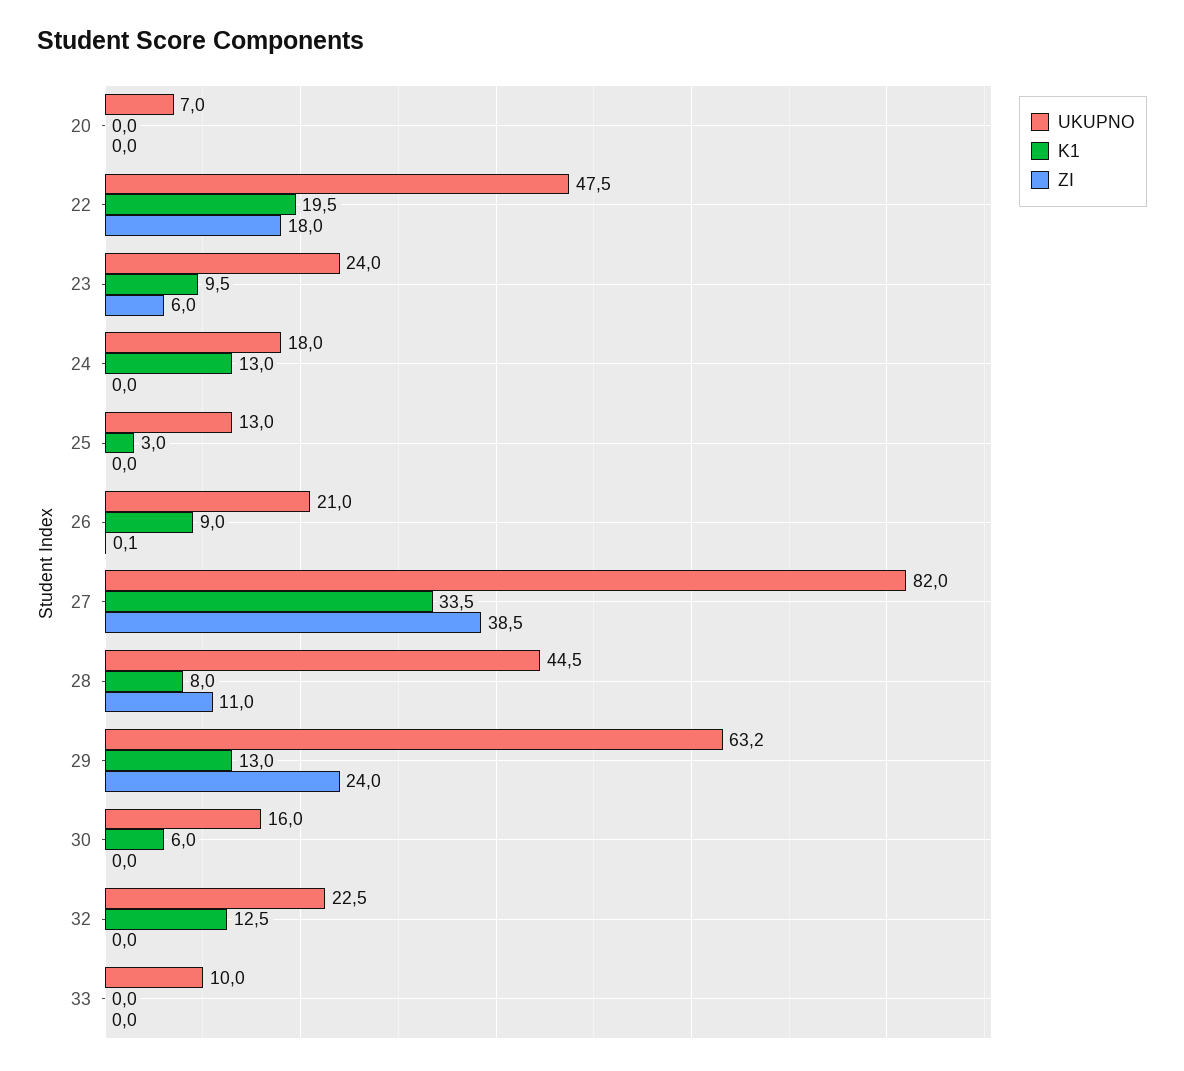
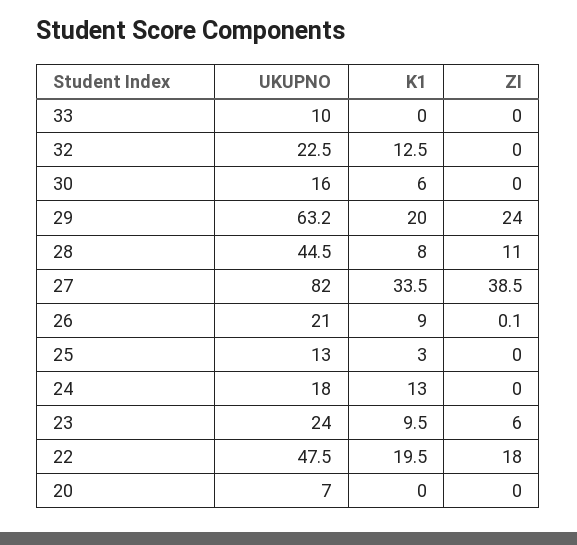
K1, 29: 13 -> 20

